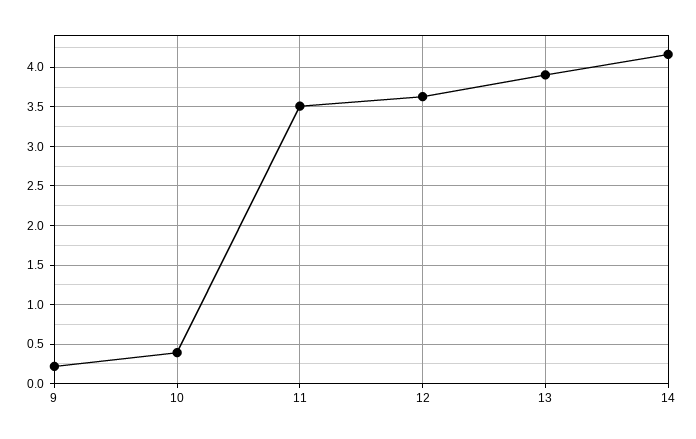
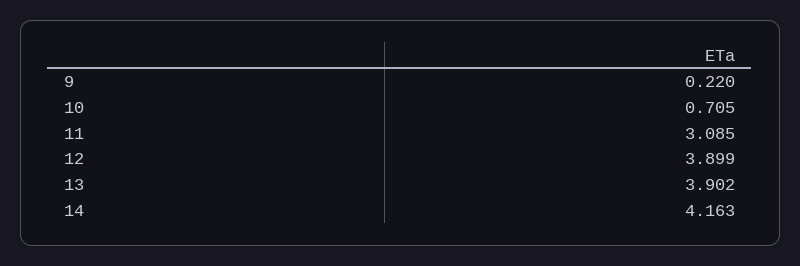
10: 0.4 -> 0.705
11: 3.5 -> 3.085
12: 3.6 -> 3.899

